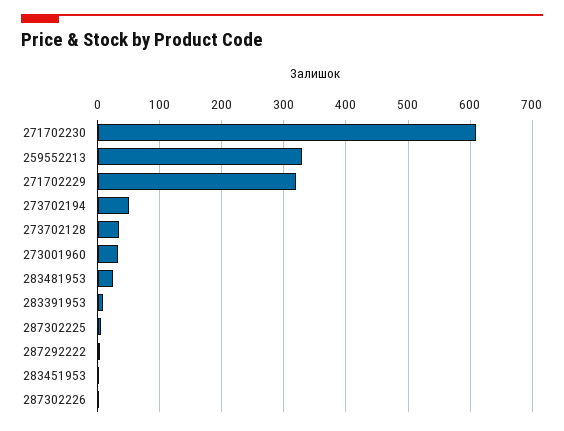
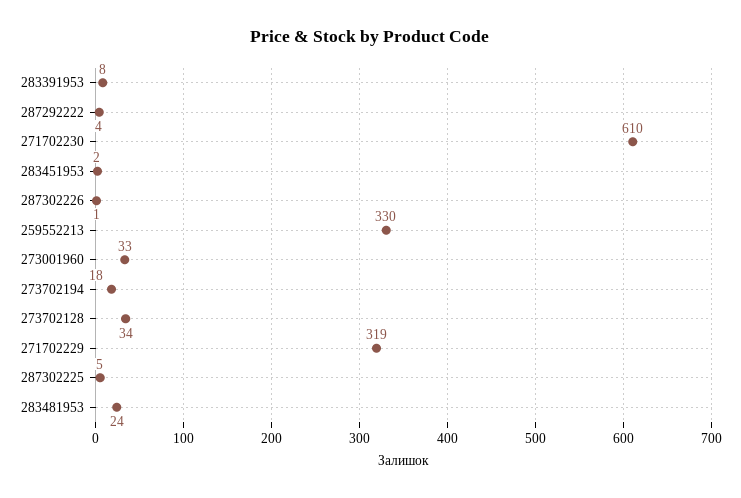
273702194: 50 -> 18

